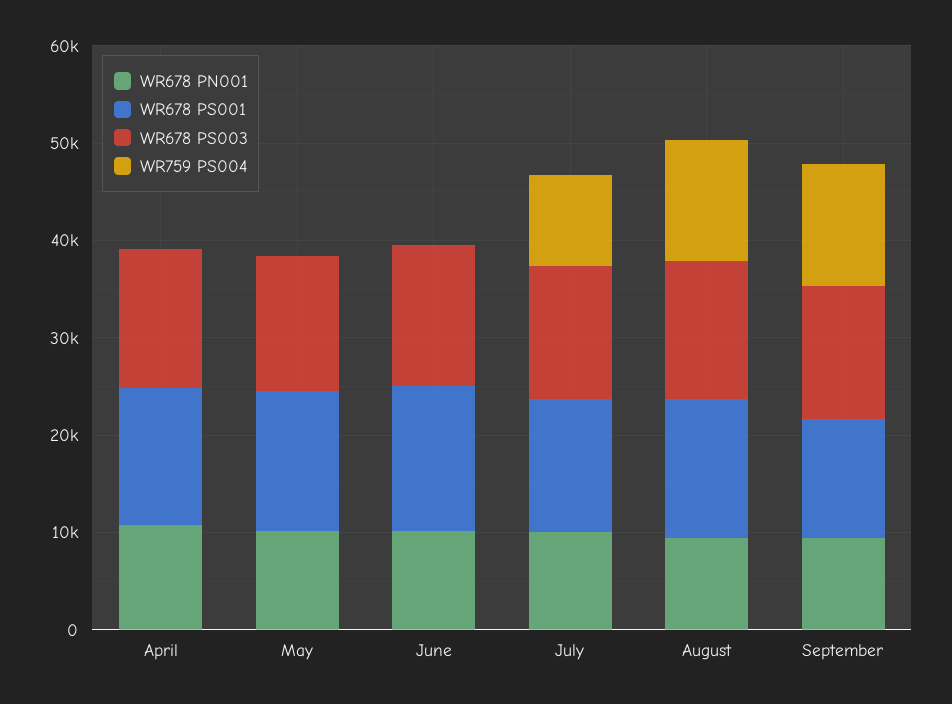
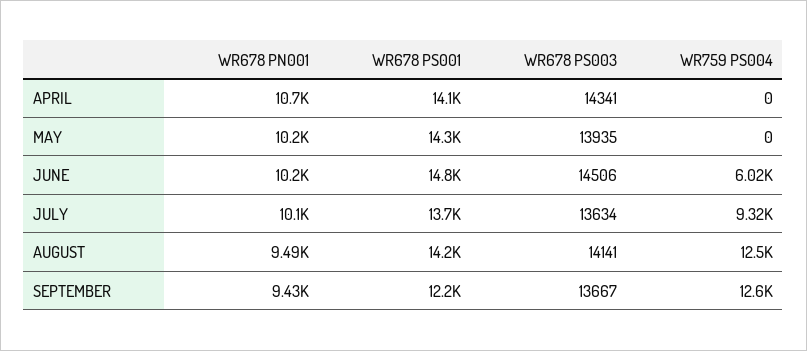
WR759 PS004, June: 0 -> 6020

